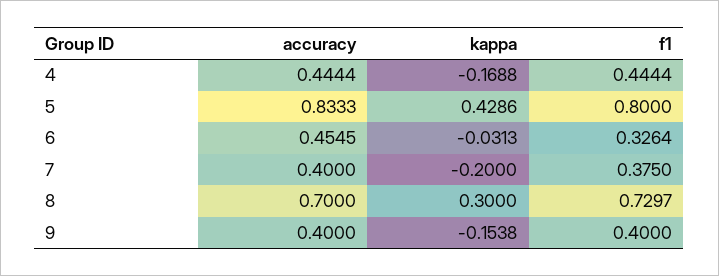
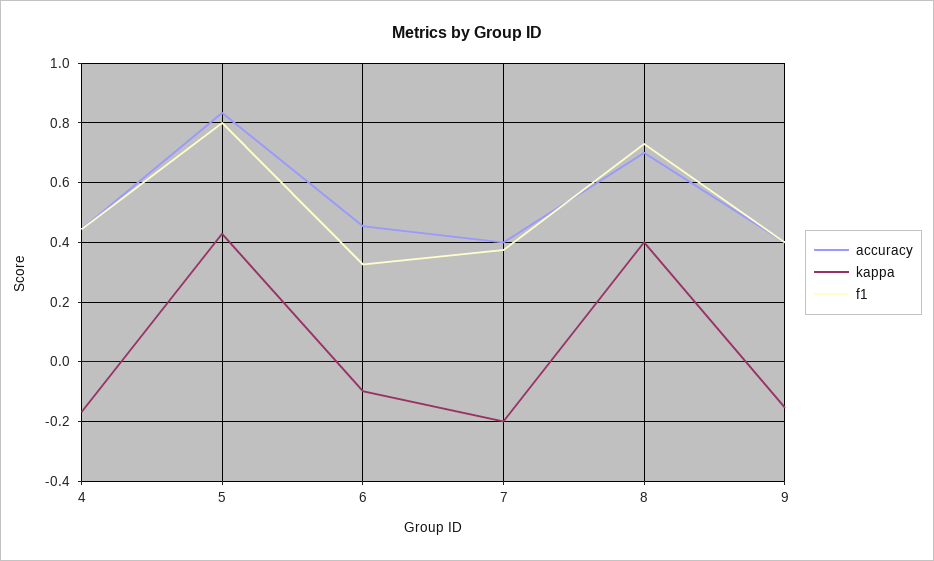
kappa, 6: -0.0313 -> -0.1
kappa, 8: 0.3 -> 0.4

